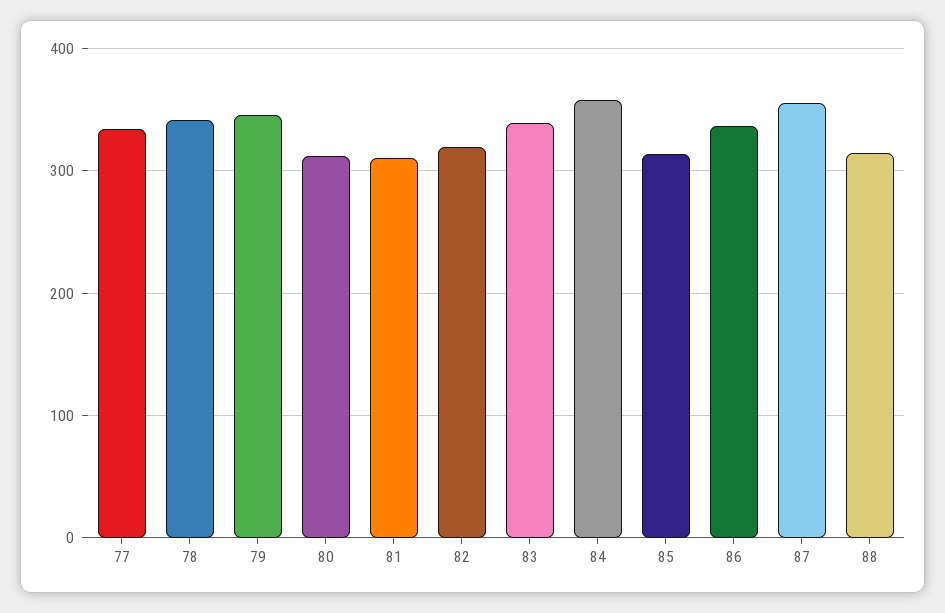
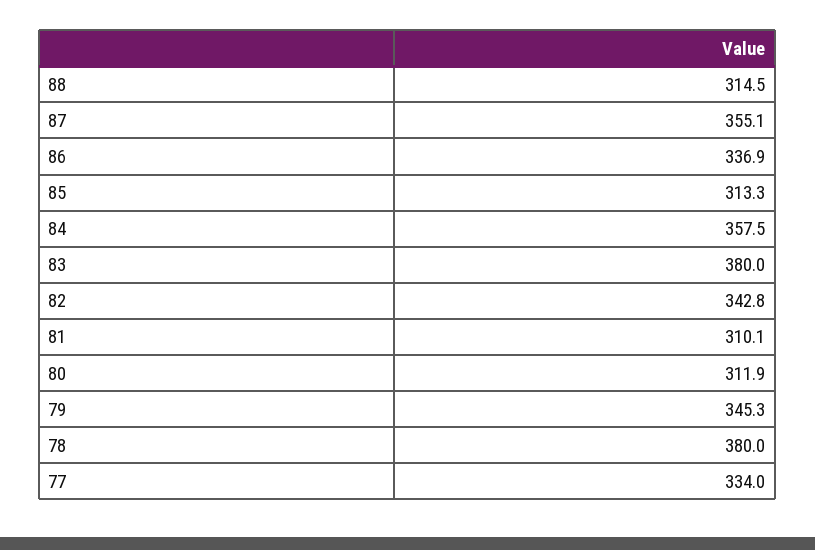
78: 340 -> 380
82: 320 -> 342.8
83: 340 -> 380

